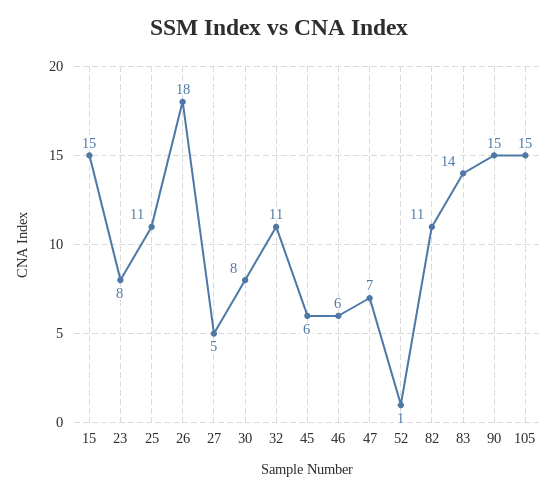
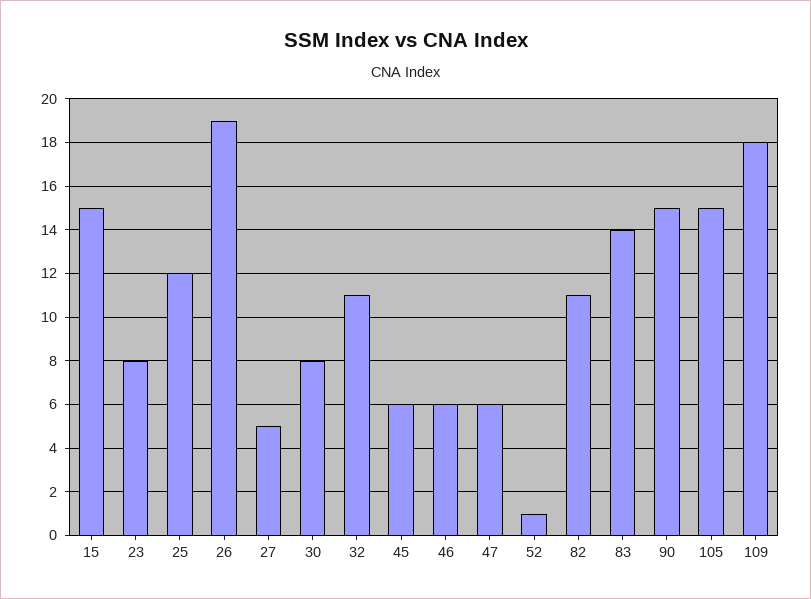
25: 11 -> 12
26: 18 -> 19
47: 7 -> 6
109: none -> 18

